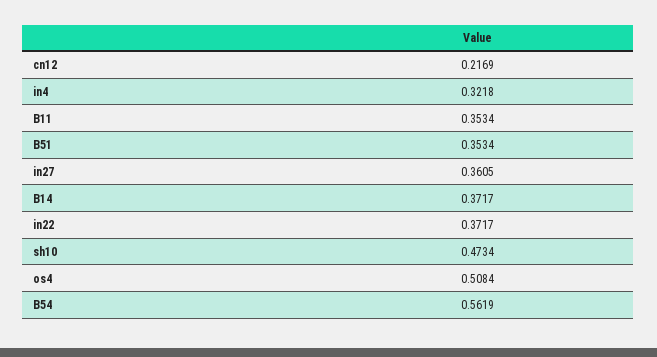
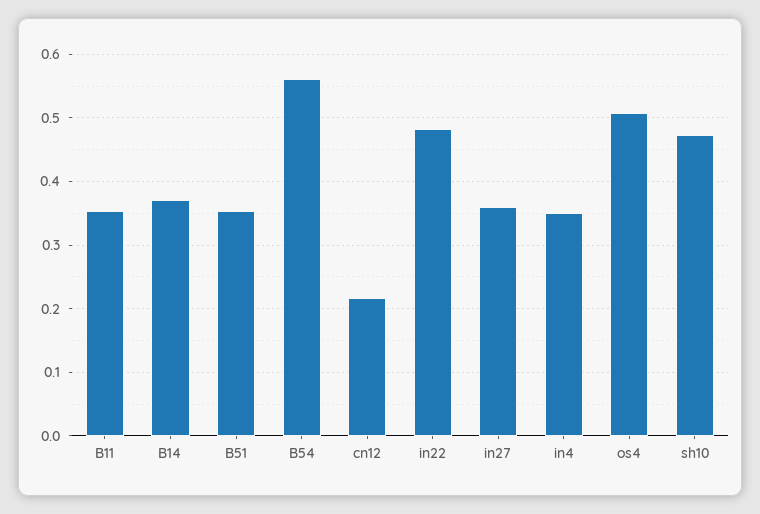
in4: 0.3218 -> 0.35
in22: 0.3717 -> 0.48

